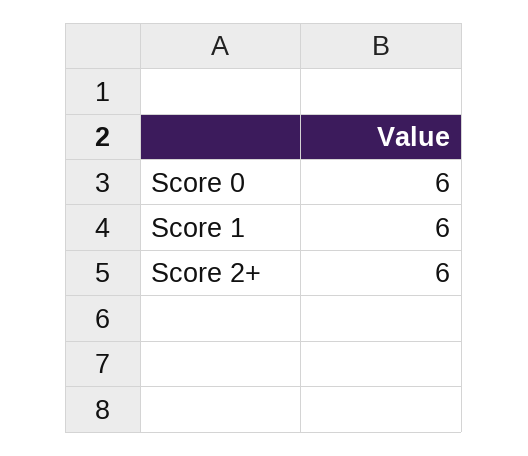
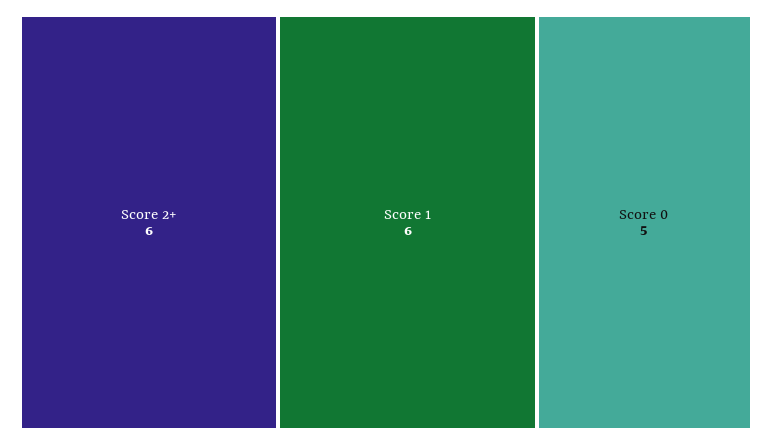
Score 0: 6 -> 5

